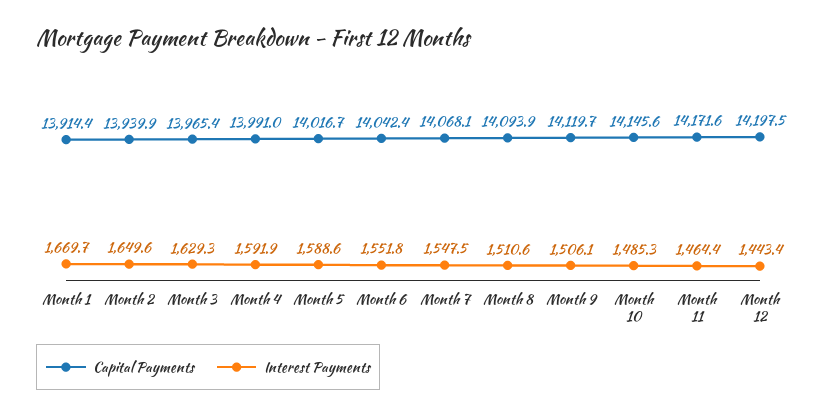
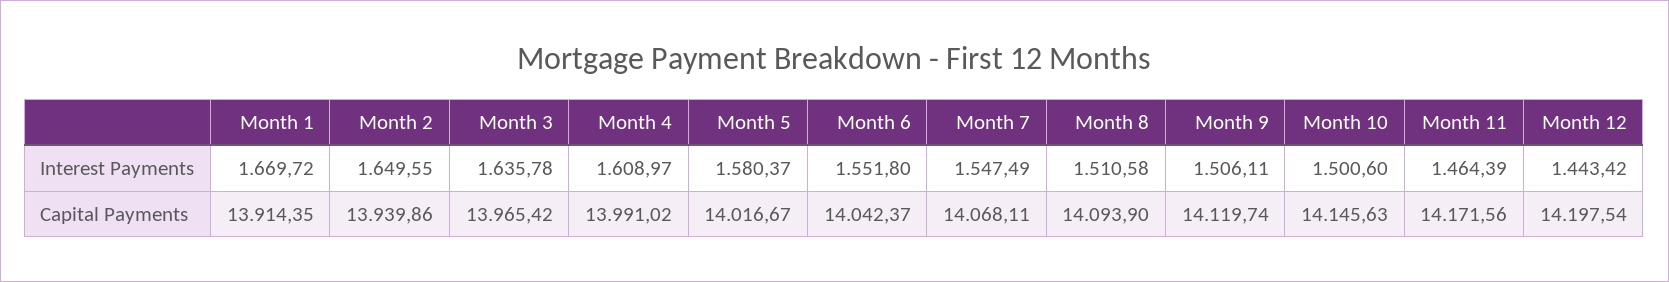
Interest Payments, Month 3: 1629.3 -> 1635.78
Interest Payments, Month 4: 1591.9 -> 1608.97
Interest Payments, Month 5: 1588.6 -> 1580.37
Interest Payments, Month 10: 1485.3 -> 1500.6

